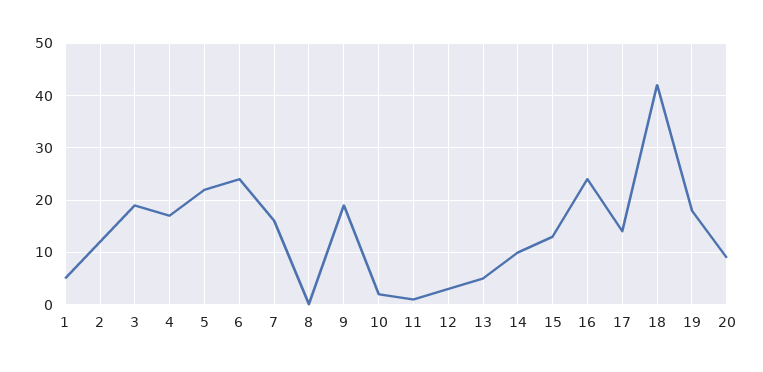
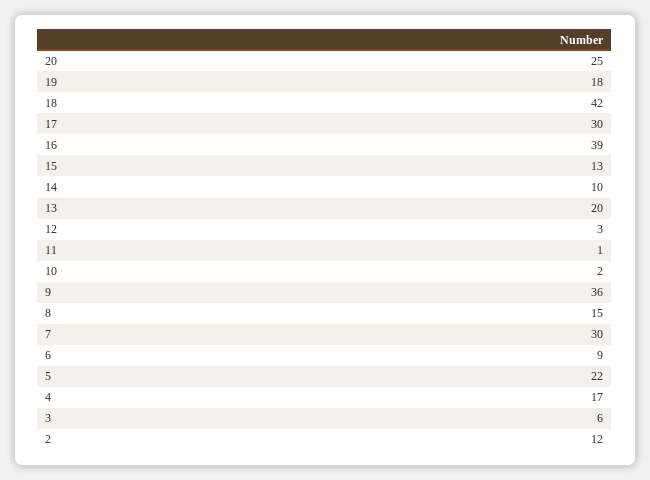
1: 5 -> none
3: 20 -> 6
6: 25 -> 9
7: 15 -> 30
8: 0 -> 15
9: 20 -> 36
13: 5 -> 20
16: 25 -> 39
17: 15 -> 30
20: 10 -> 25

